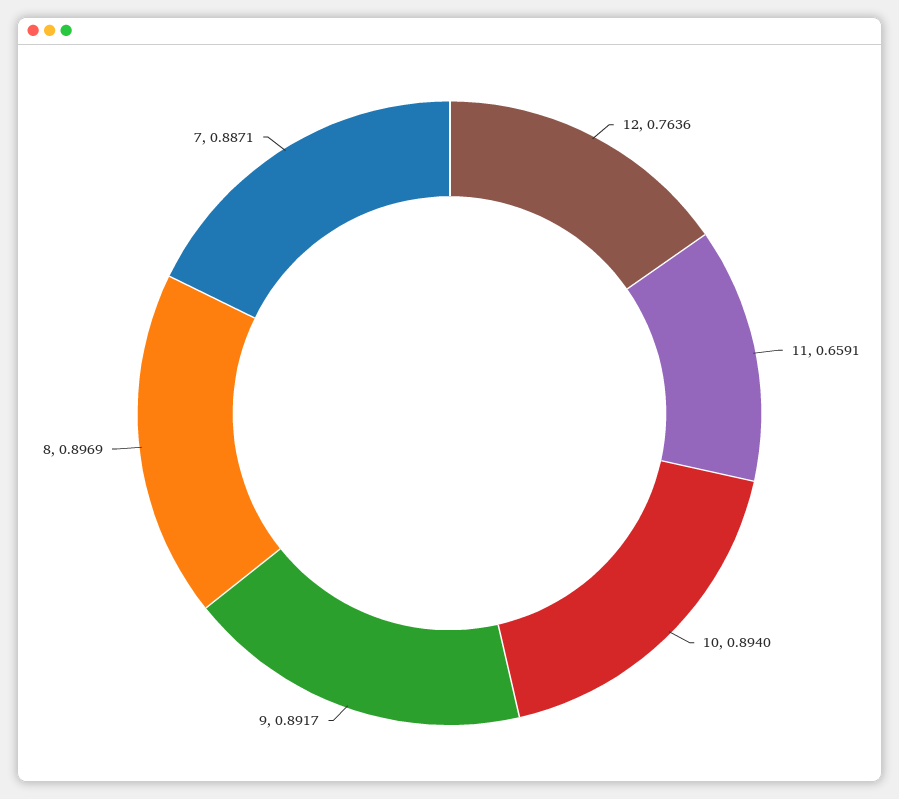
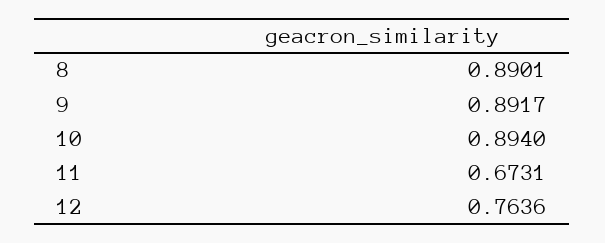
11: 0.6591 -> 0.6731
8: 0.8969 -> 0.8901
7: 0.8871 -> none

